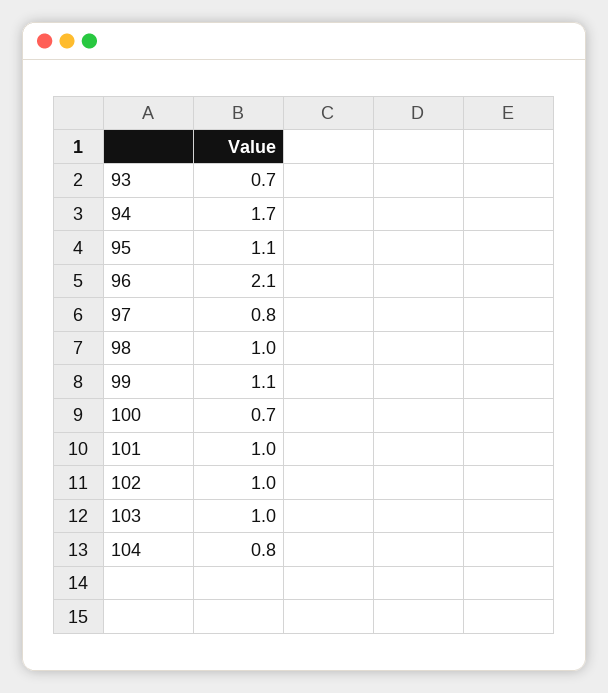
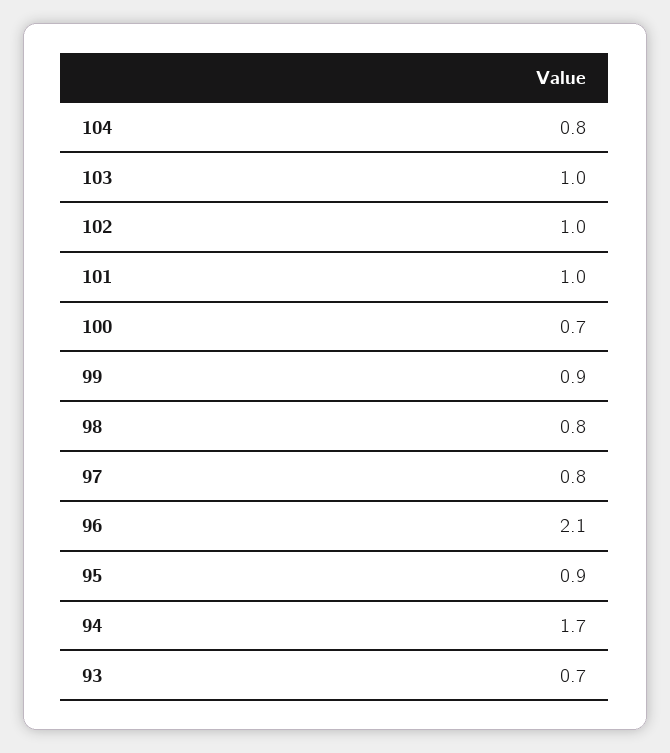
95: 1.1 -> 0.9
98: 1 -> 0.8
99: 1.1 -> 0.9

